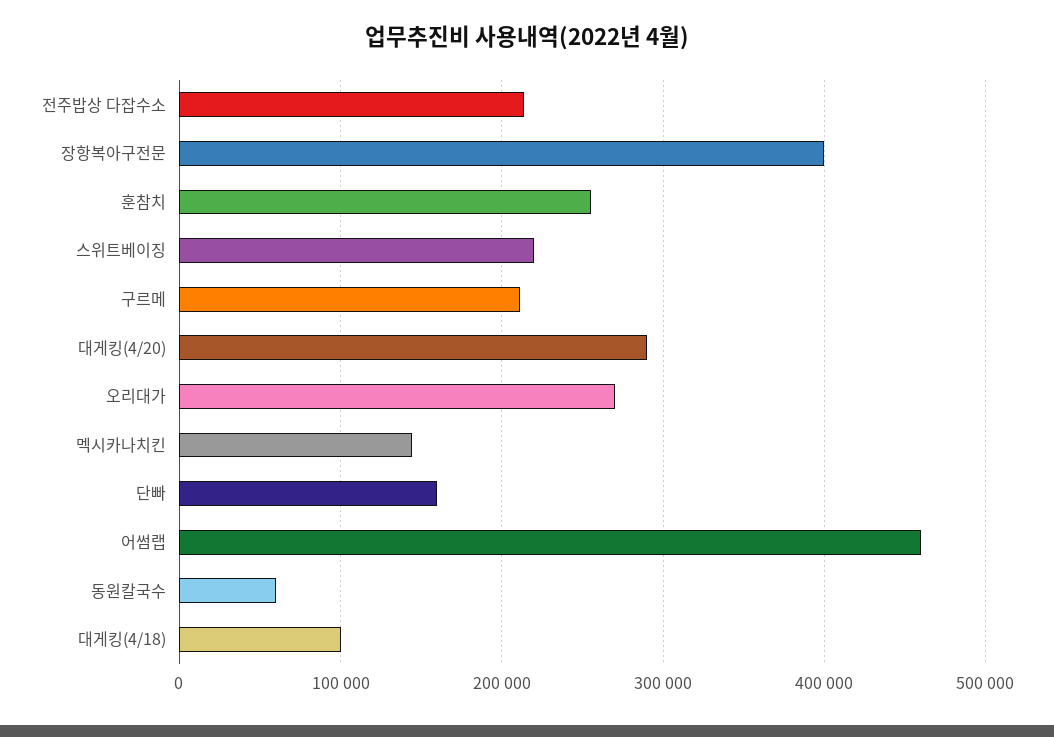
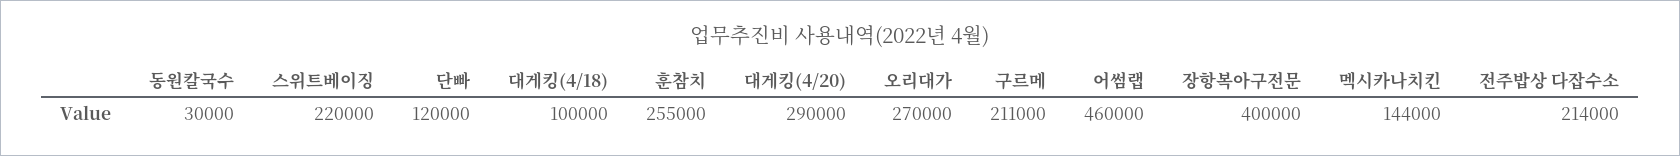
단빠: 160000 -> 120000
동원칼국수: 60000 -> 30000

